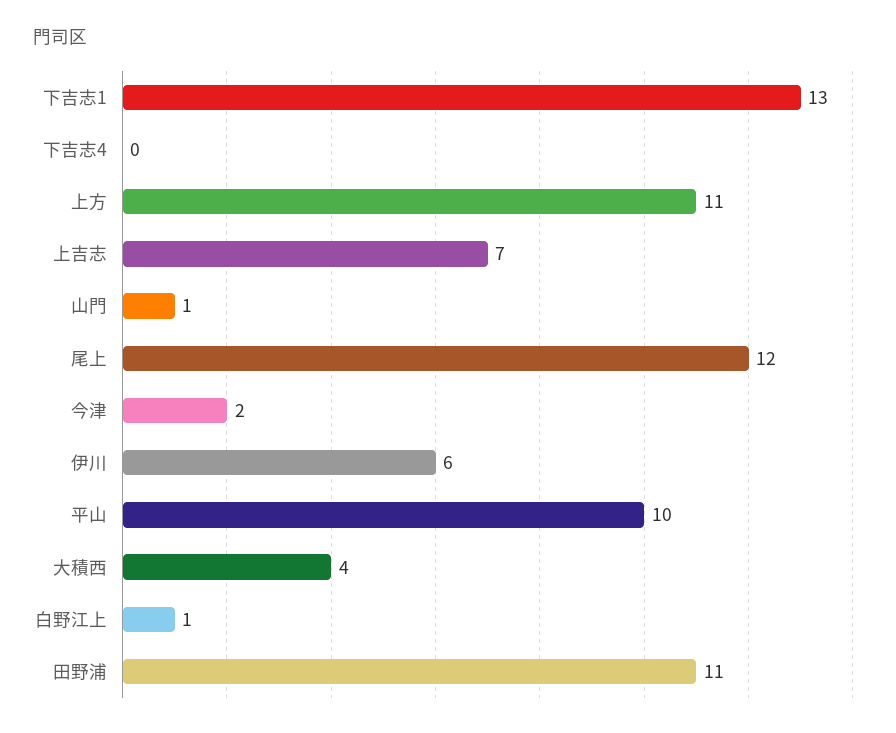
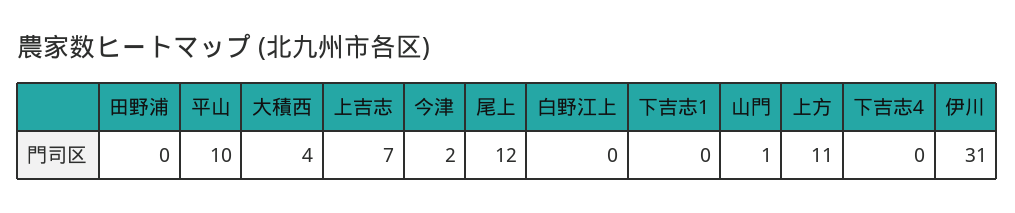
下吉志1: 13 -> 0
伊川: 6 -> 31
白野江上: 1 -> 0
田野浦: 11 -> 0

